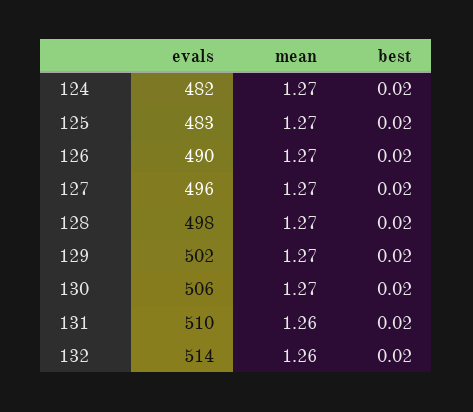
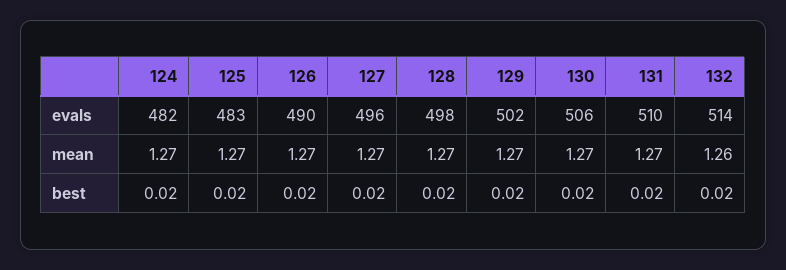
mean, 131: 1.26 -> 1.27

